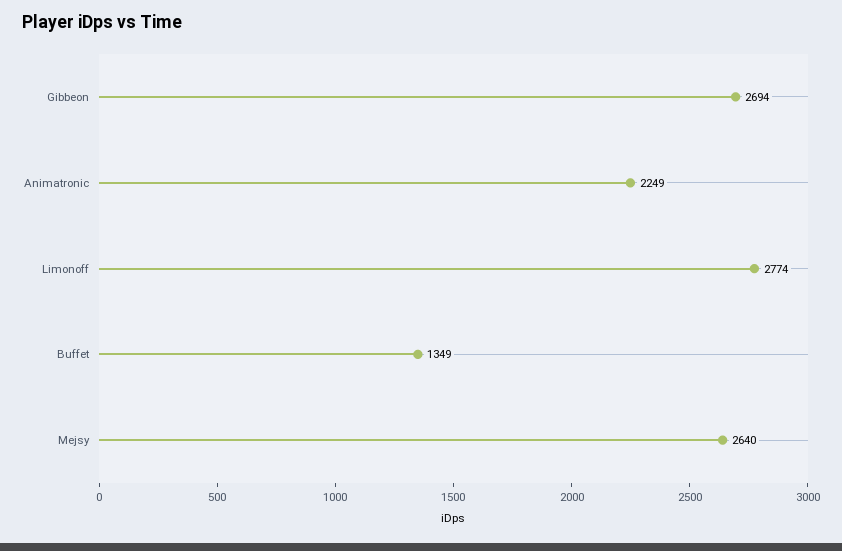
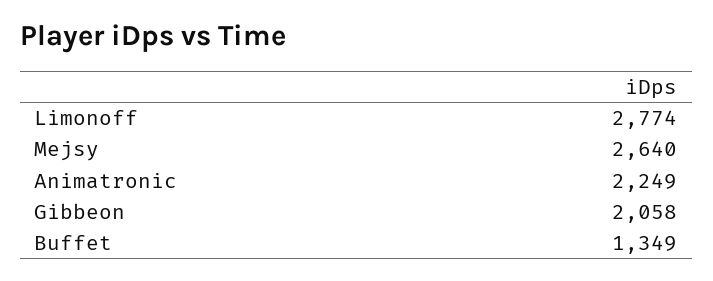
Gibbeon: 2694 -> 2058

